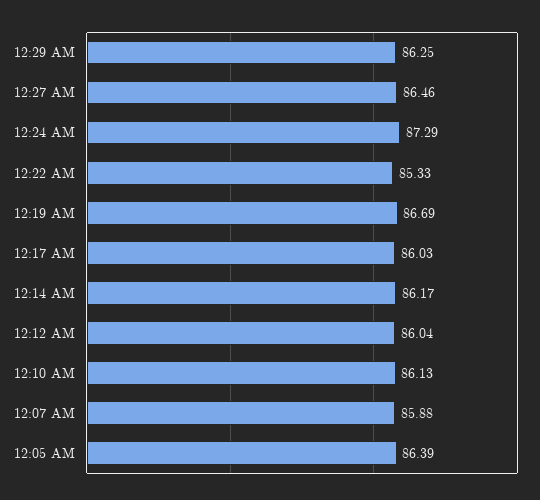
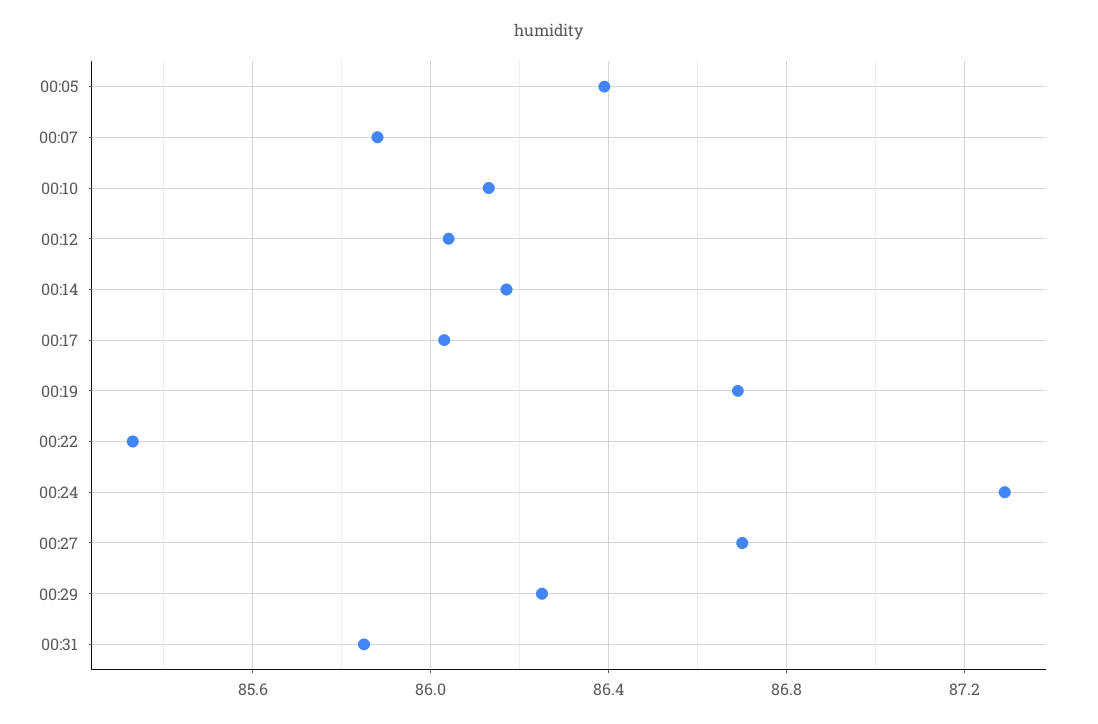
12:27 AM: 86.46 -> 86.7
00:31: none -> 85.85

